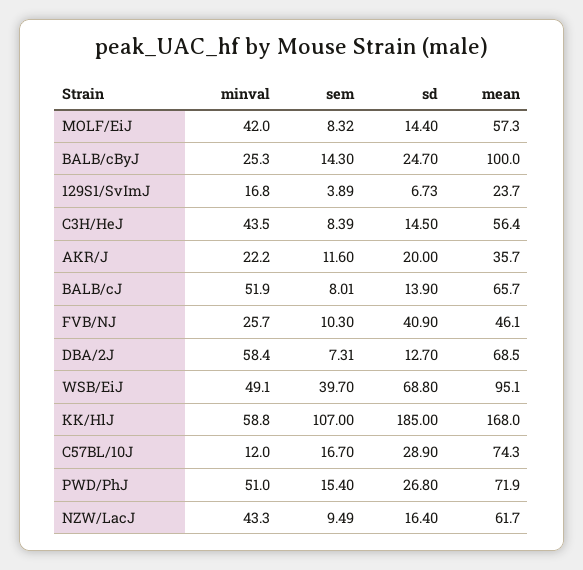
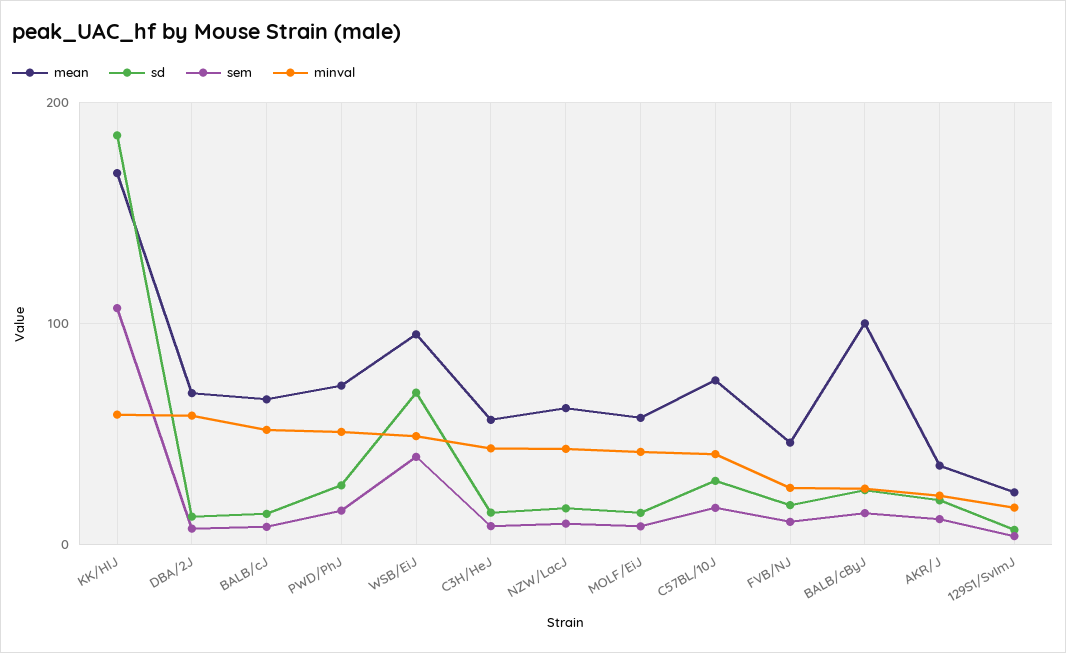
sd, FVB/NJ: 40.9 -> 20
minval, C57BL/10J: 12 -> 40

